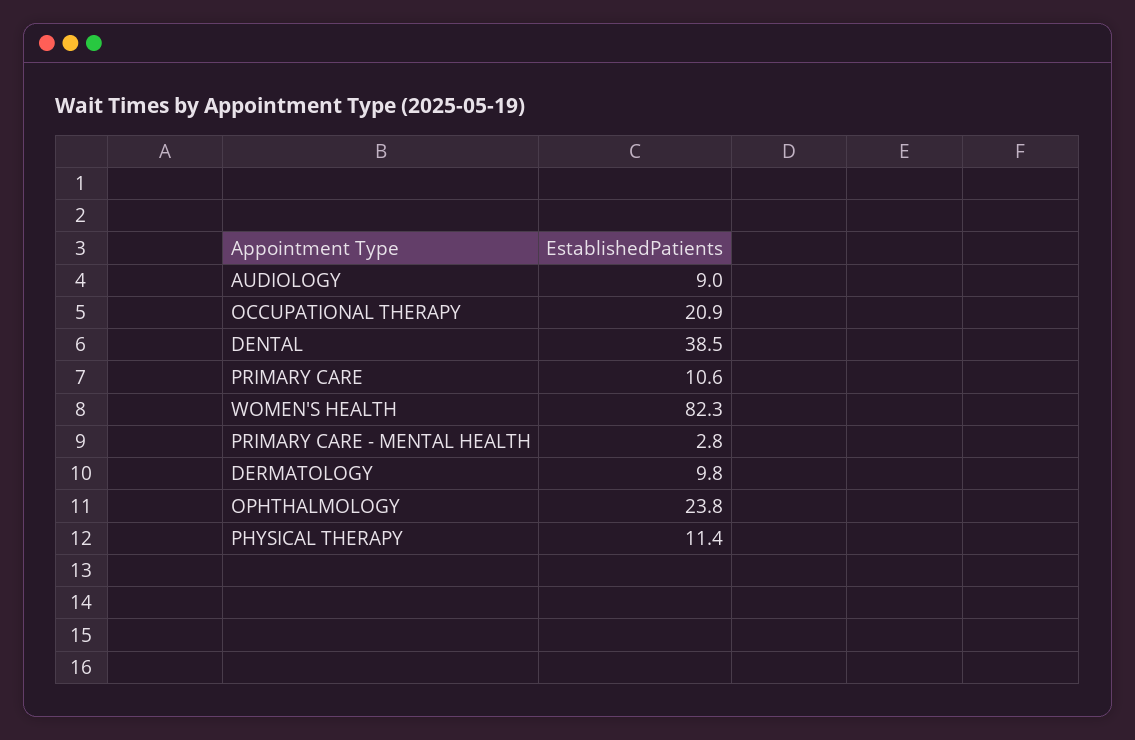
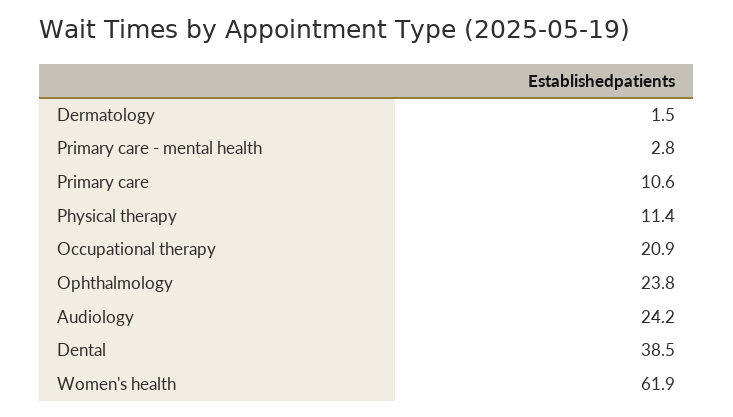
AUDIOLOGY: 9 -> 24.2
WOMEN'S HEALTH: 82.3 -> 61.9
DERMATOLOGY: 9.8 -> 1.5

